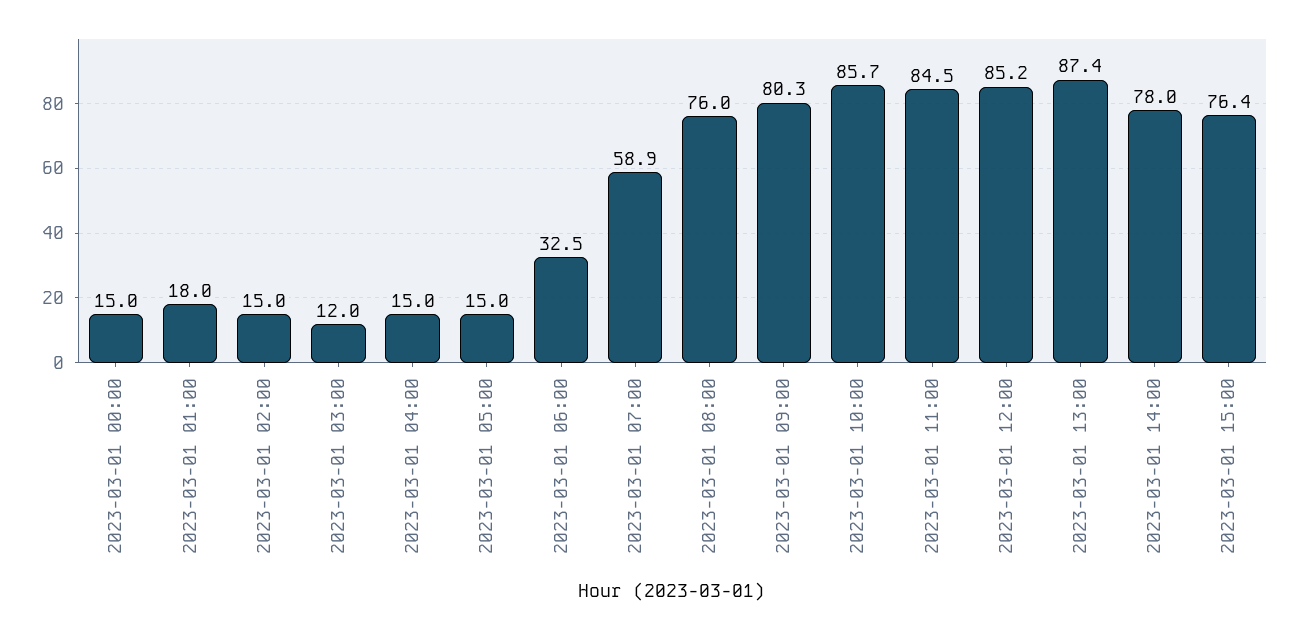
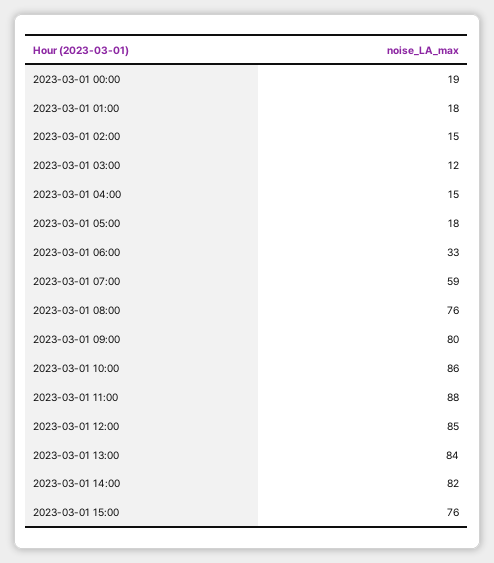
2023-03-01 00:00: 15 -> 19
2023-03-01 05:00: 15 -> 18
2023-03-01 11:00: 84.5 -> 88
2023-03-01 13:00: 87.4 -> 84
2023-03-01 14:00: 78 -> 82

